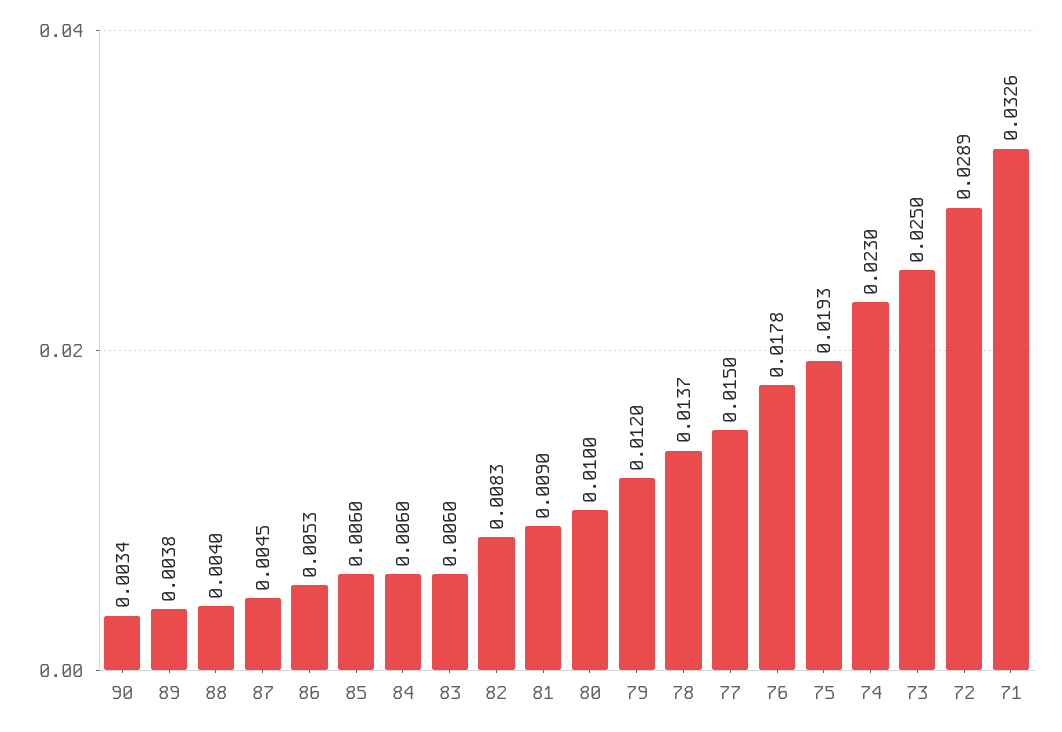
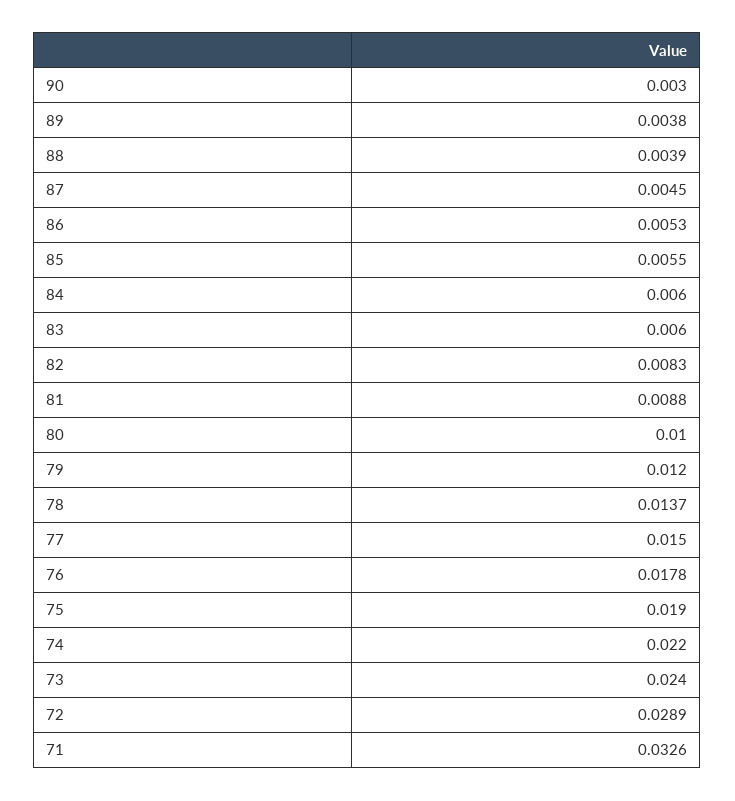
90: 0.0034 -> 0.003
88: 0.004 -> 0.0039
85: 0.006 -> 0.0055
81: 0.009 -> 0.0088
75: 0.0193 -> 0.019
74: 0.023 -> 0.022
73: 0.025 -> 0.024

